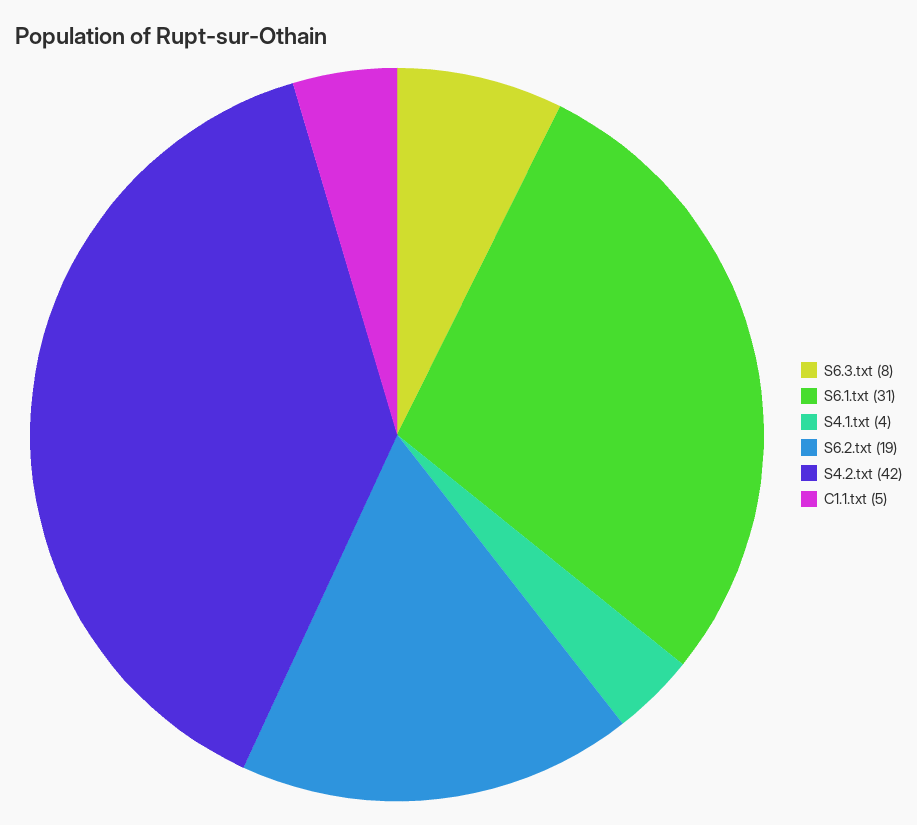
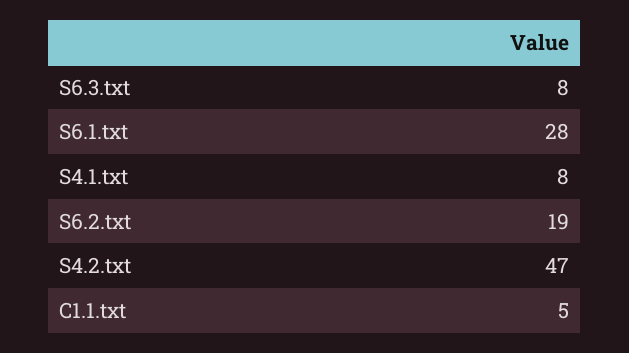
S6.1.txt: 31 -> 28
S4.1.txt: 4 -> 8
S4.2.txt: 42 -> 47

